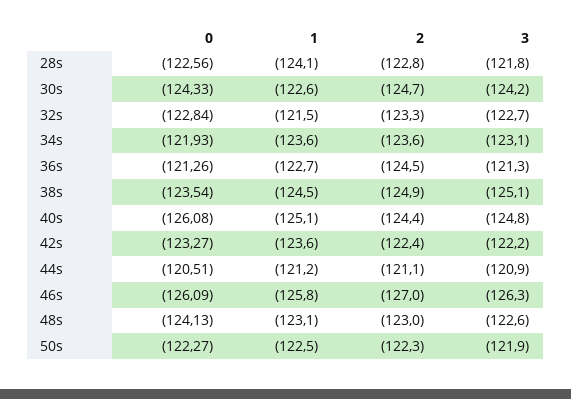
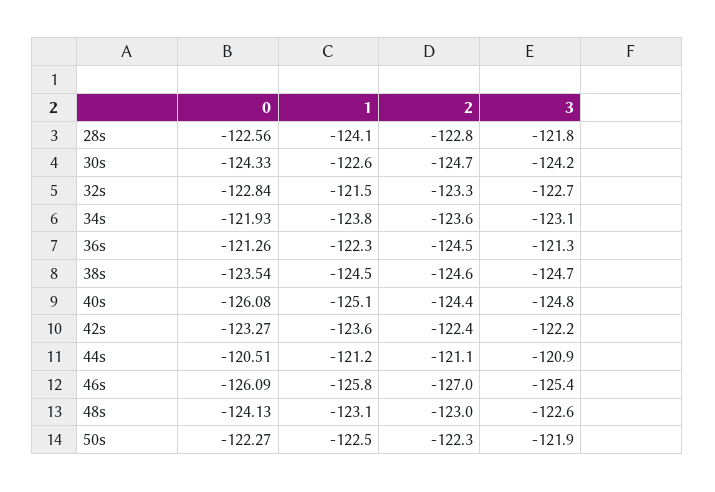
1, 34s: -123.6 -> -123.8
1, 36s: -122.7 -> -122.3
2, 38s: -124.9 -> -124.6
3, 38s: -125.1 -> -124.7
3, 46s: -126.3 -> -125.4

